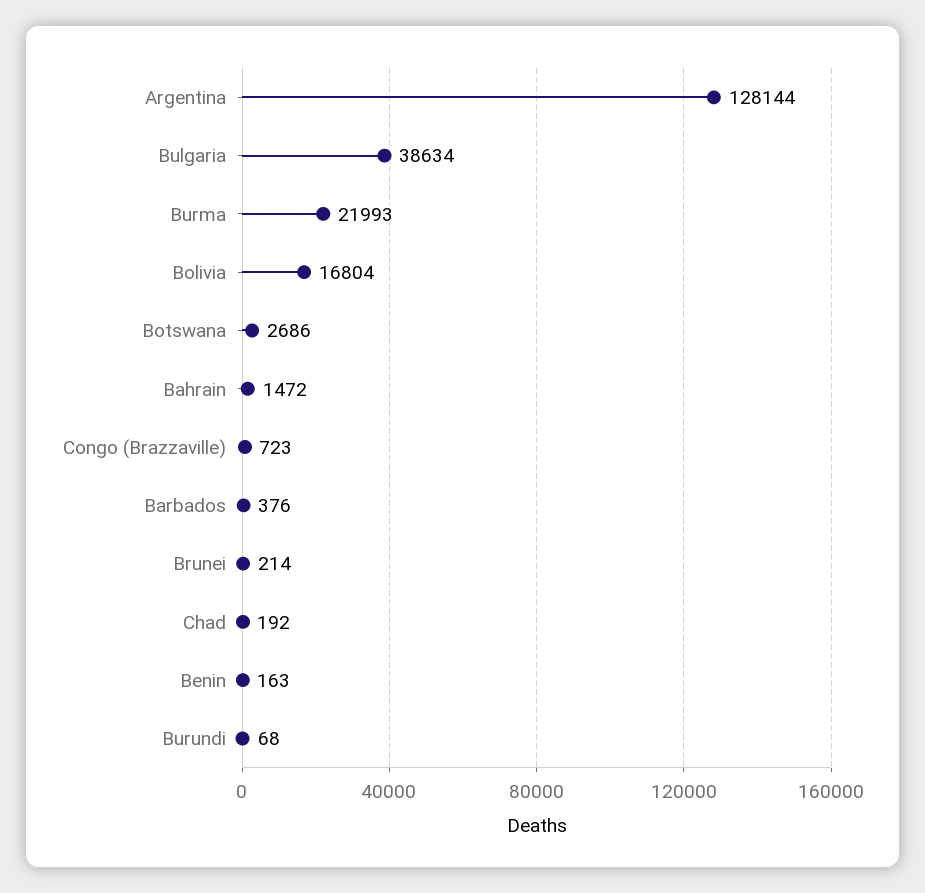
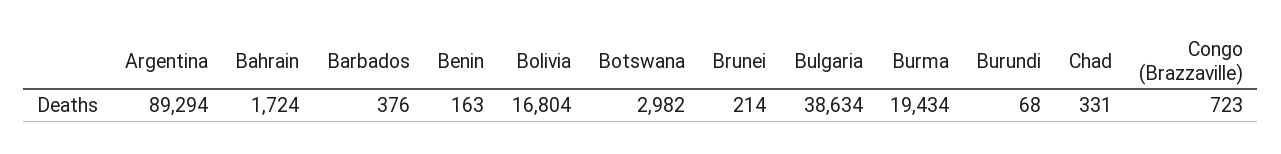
Argentina: 128144 -> 89294
Burma: 21993 -> 19434
Botswana: 2686 -> 2982
Bahrain: 1472 -> 1724
Chad: 192 -> 331

